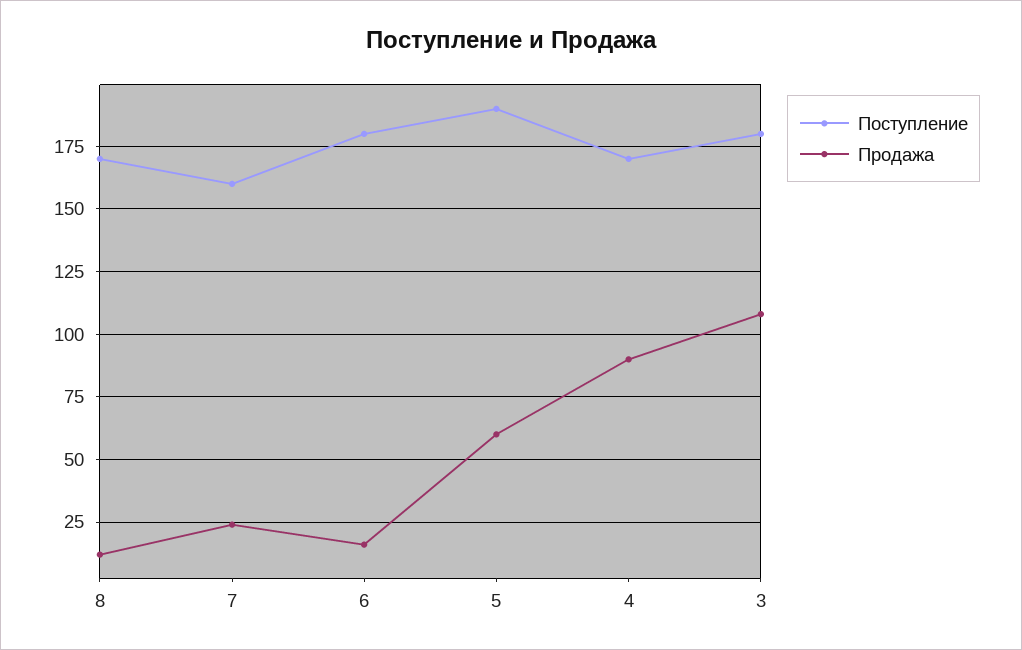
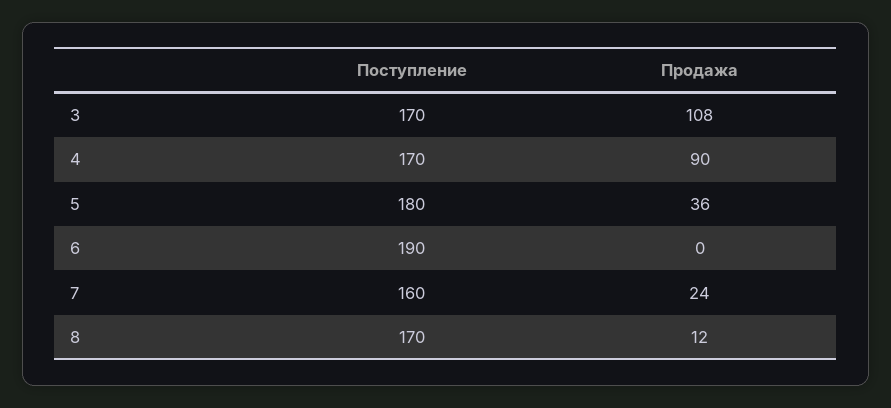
Поступление, 6: 180 -> 190
Продажа, 6: 15 -> 0
Поступление, 5: 190 -> 180
Продажа, 5: 60 -> 36
Поступление, 3: 180 -> 170

